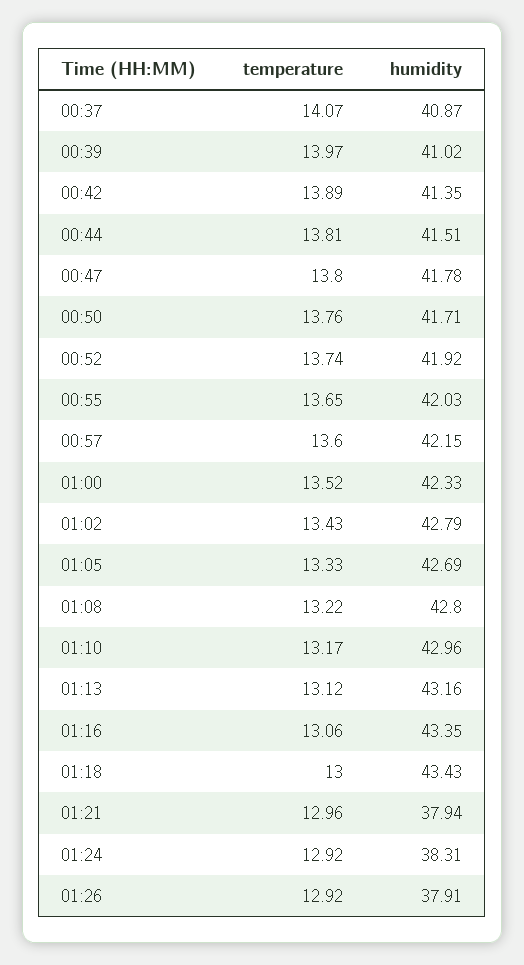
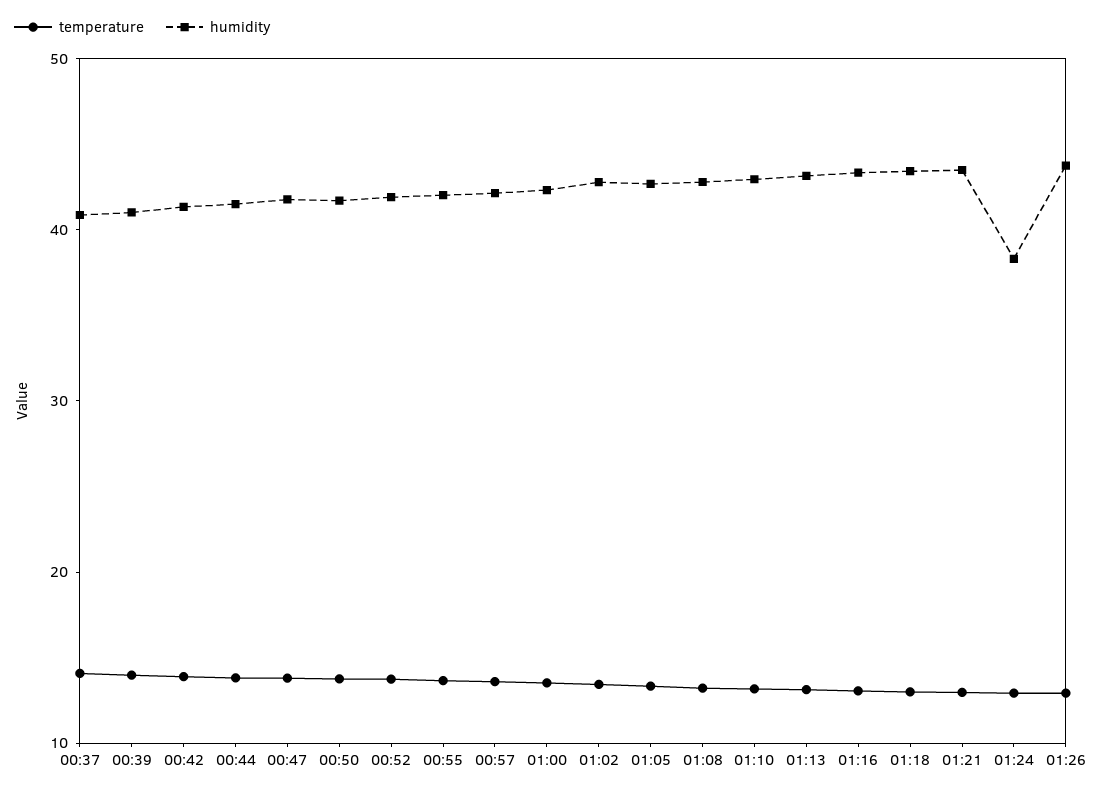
humidity, 01:21: 37.94 -> 44
humidity, 01:26: 37.91 -> 44

